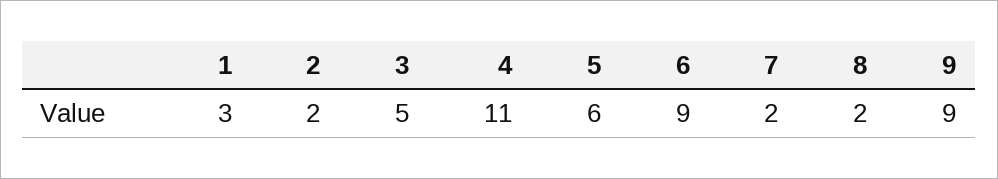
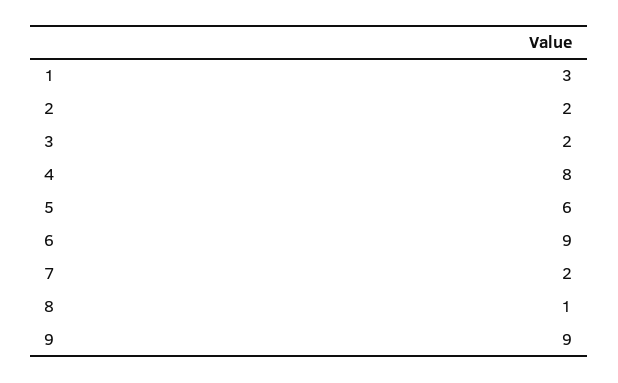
3: 5 -> 2
4: 11 -> 8
8: 2 -> 1

